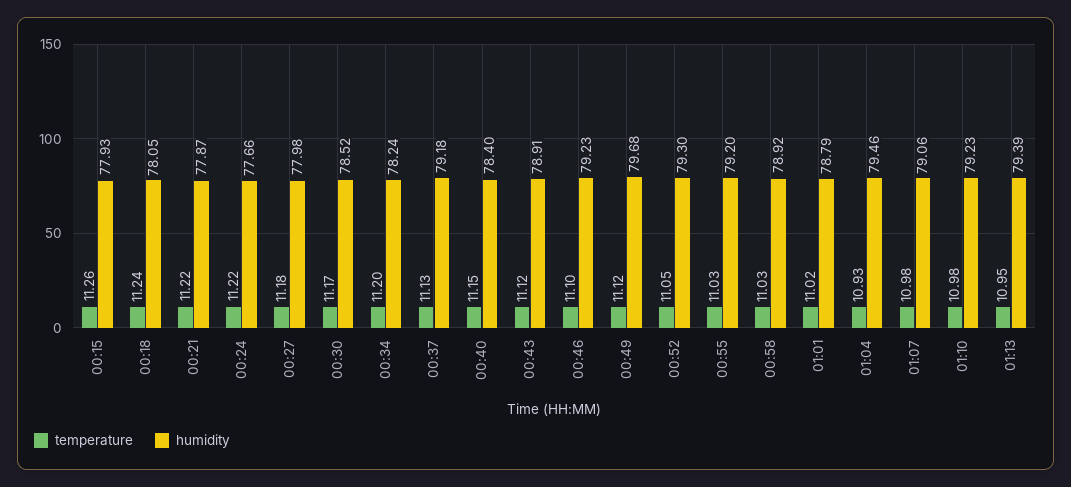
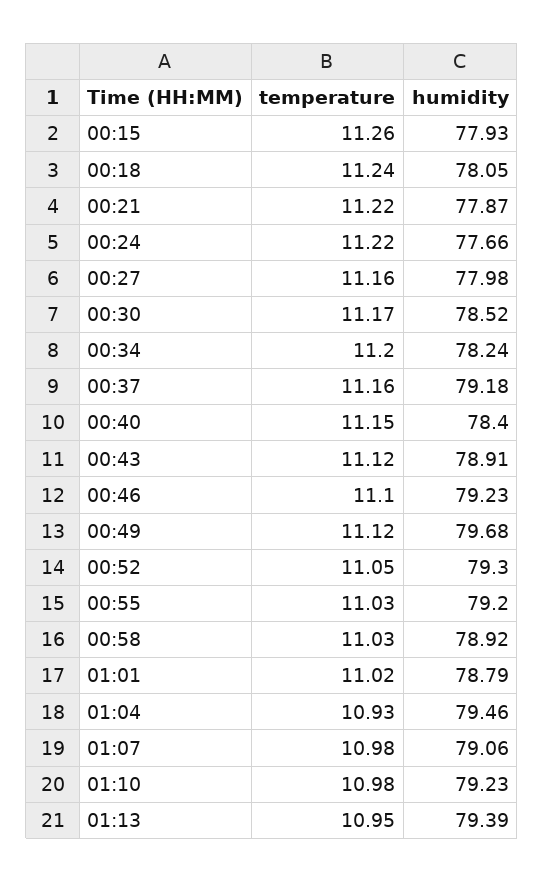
temperature, 00:27: 11.18 -> 11.16
temperature, 00:37: 11.13 -> 11.16

